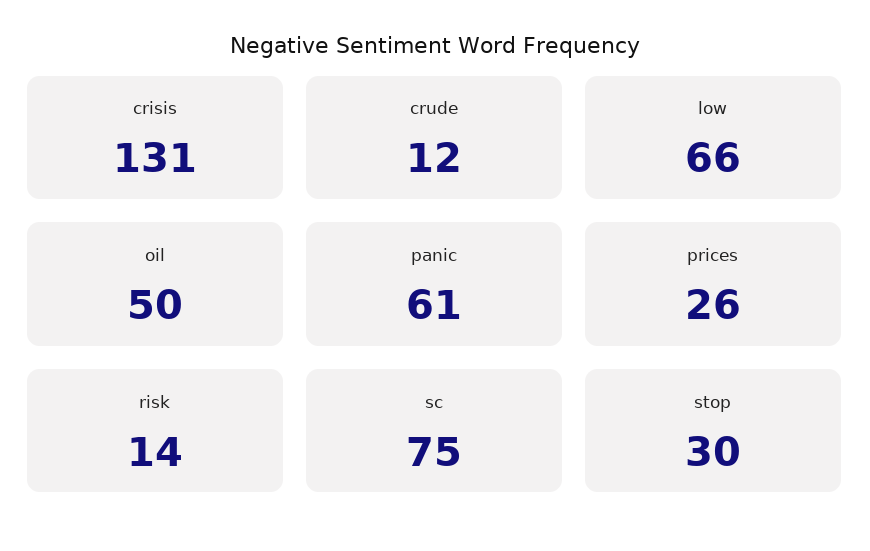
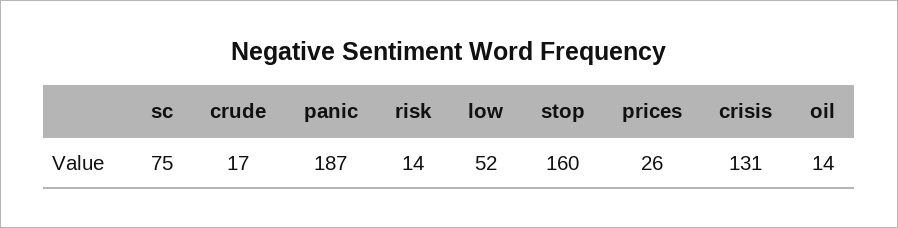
crude: 12 -> 17
low: 66 -> 52
oil: 50 -> 14
panic: 61 -> 187
stop: 30 -> 160

